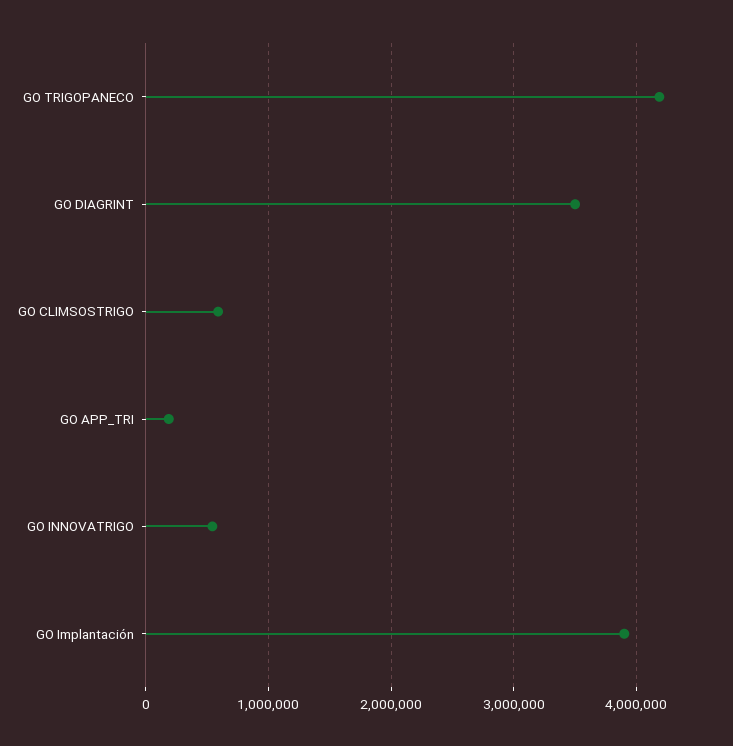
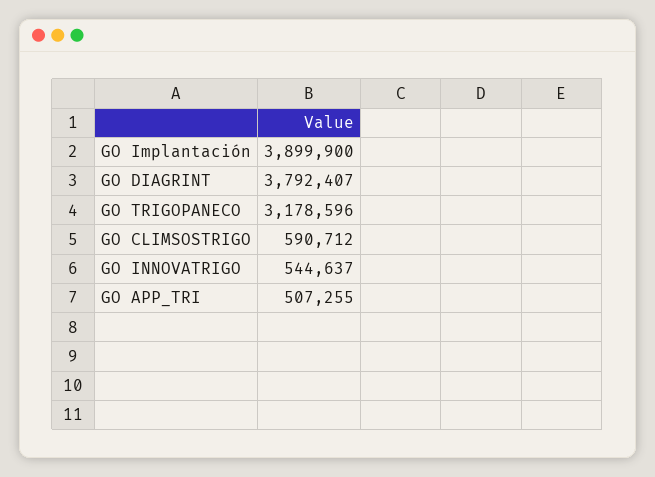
GO TRIGOPANECO: 4200000 -> 3178596
GO DIAGRINT: 3500000 -> 3792407
GO APP_TRI: 200000 -> 507255

